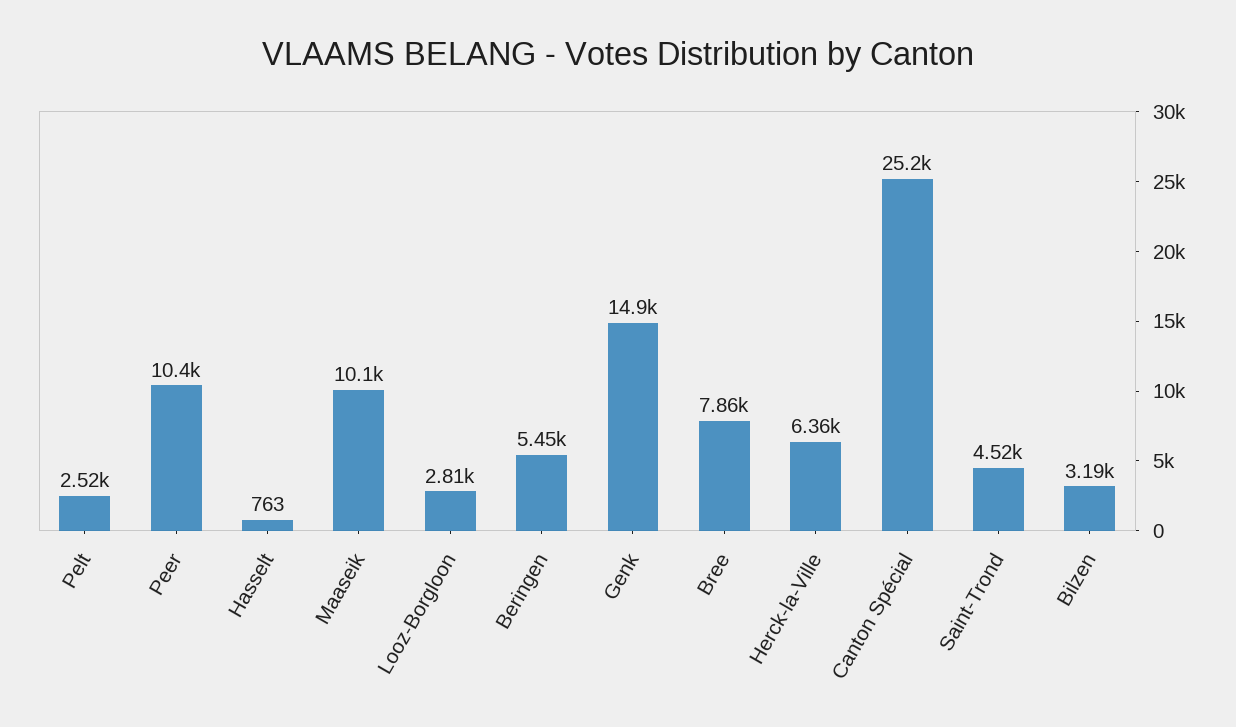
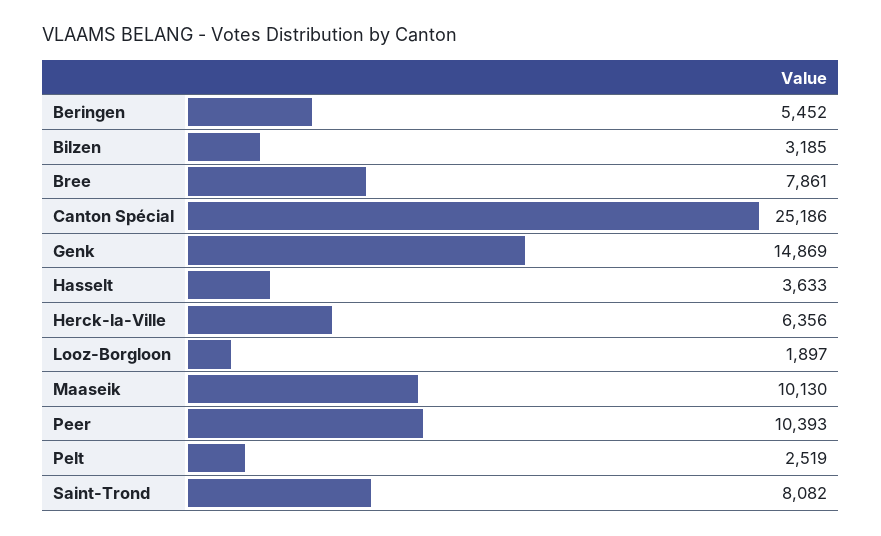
Hasselt: 763 -> 3633
Looz-Borgloon: 2810 -> 1897
Saint-Trond: 4520 -> 8082

